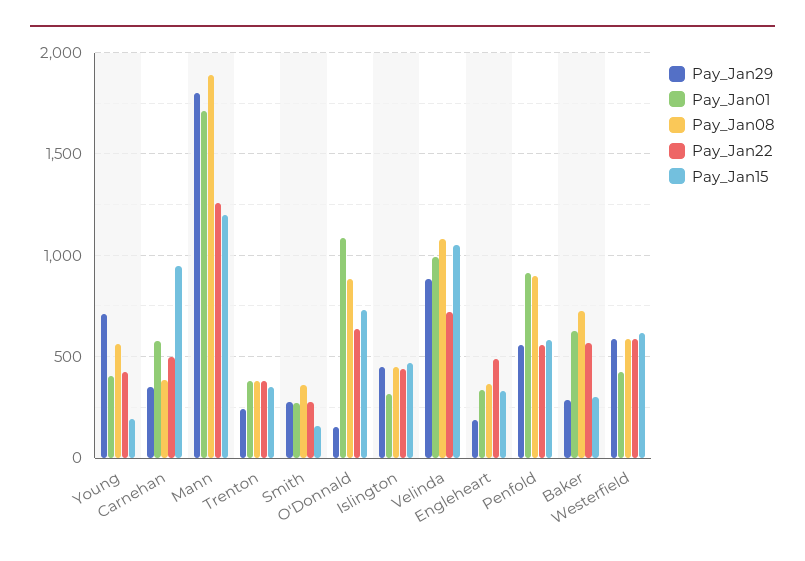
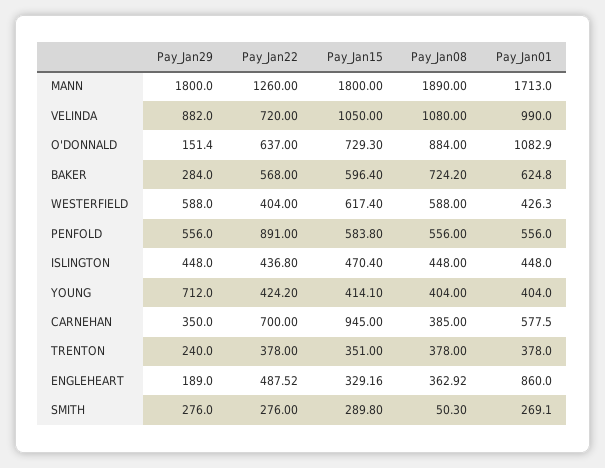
Pay_Jan08, Young: 550 -> 404
Pay_Jan15, Young: 200 -> 414.1
Pay_Jan22, Carnehan: 500 -> 700
Pay_Jan15, Mann: 1200 -> 1800
Pay_Jan08, Smith: 350 -> 50.3
Pay_Jan15, Smith: 150 -> 289.8
Pay_Jan01, Islington: 300 -> 448
Pay_Jan01, Engleheart: 350 -> 860
Pay_Jan01, Penfold: 900 -> 556
Pay_Jan08, Penfold: 900 -> 556
Pay_Jan22, Penfold: 550 -> 891
Pay_Jan15, Baker: 300 -> 596.4
Pay_Jan22, Westerfield: 600 -> 404

